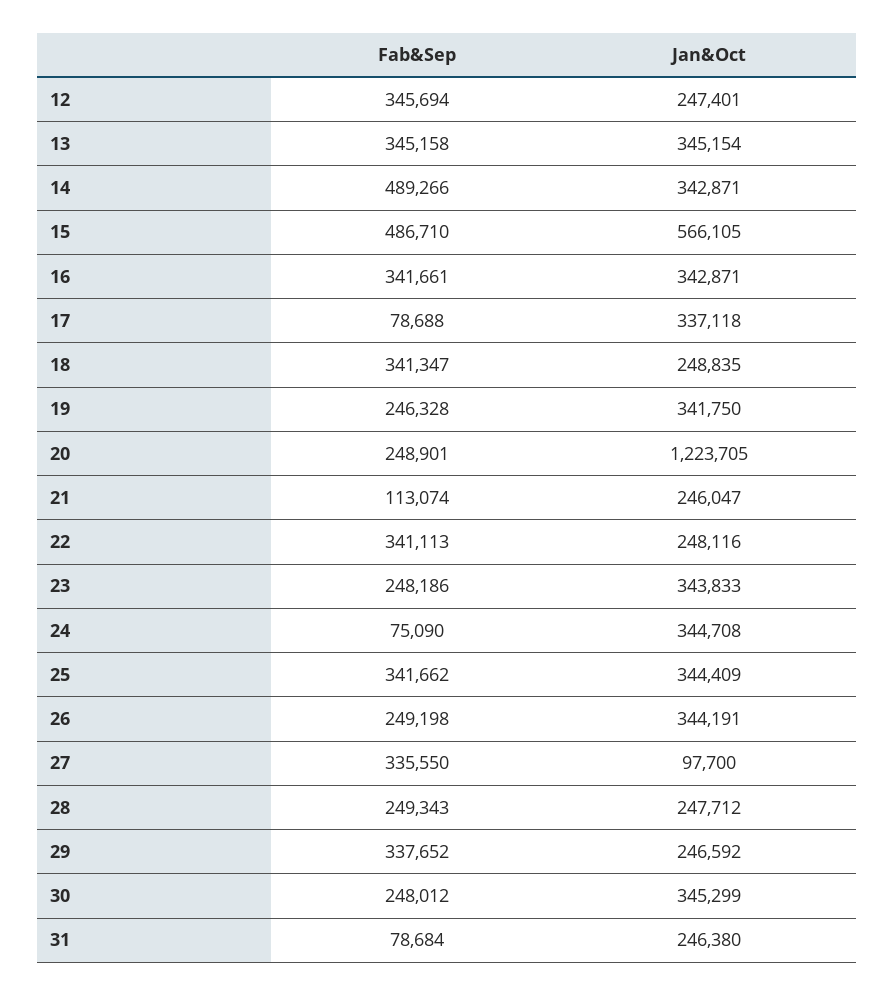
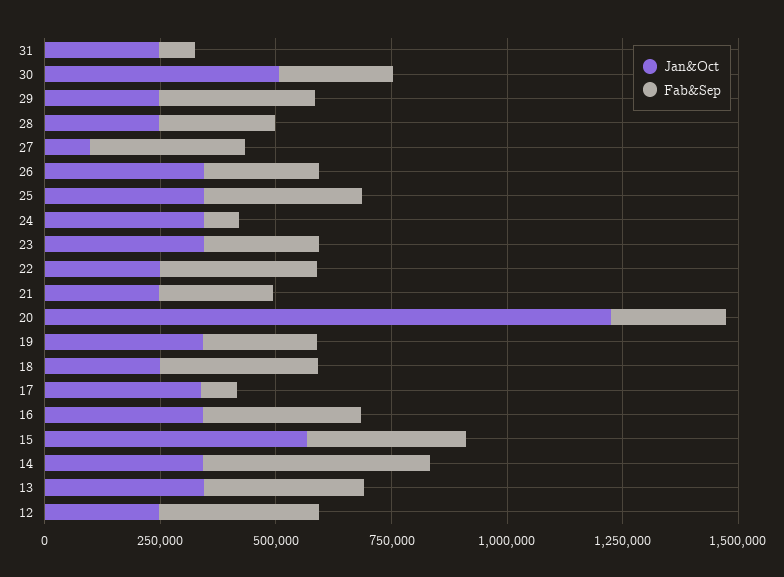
Fab&Sep, 15: 486710 -> 350000
Fab&Sep, 21: 113074 -> 250000
Jan&Oct, 30: 345299 -> 500000

